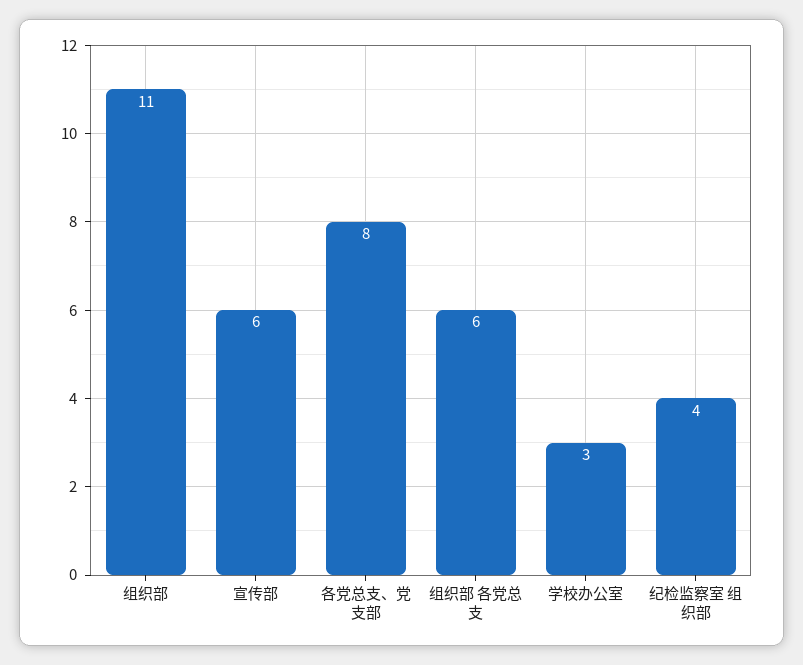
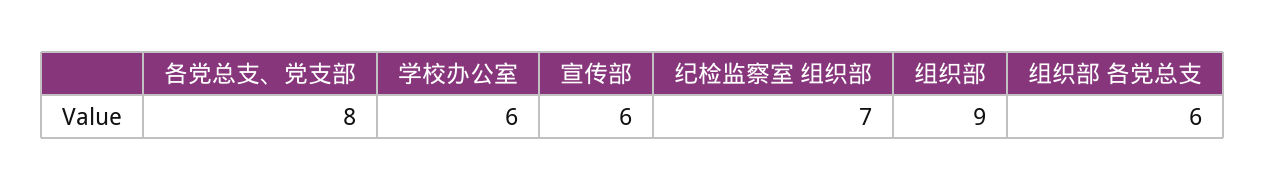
组织部: 11 -> 9
学校办公室: 3 -> 6
纪检监察室 组织部: 4 -> 7

